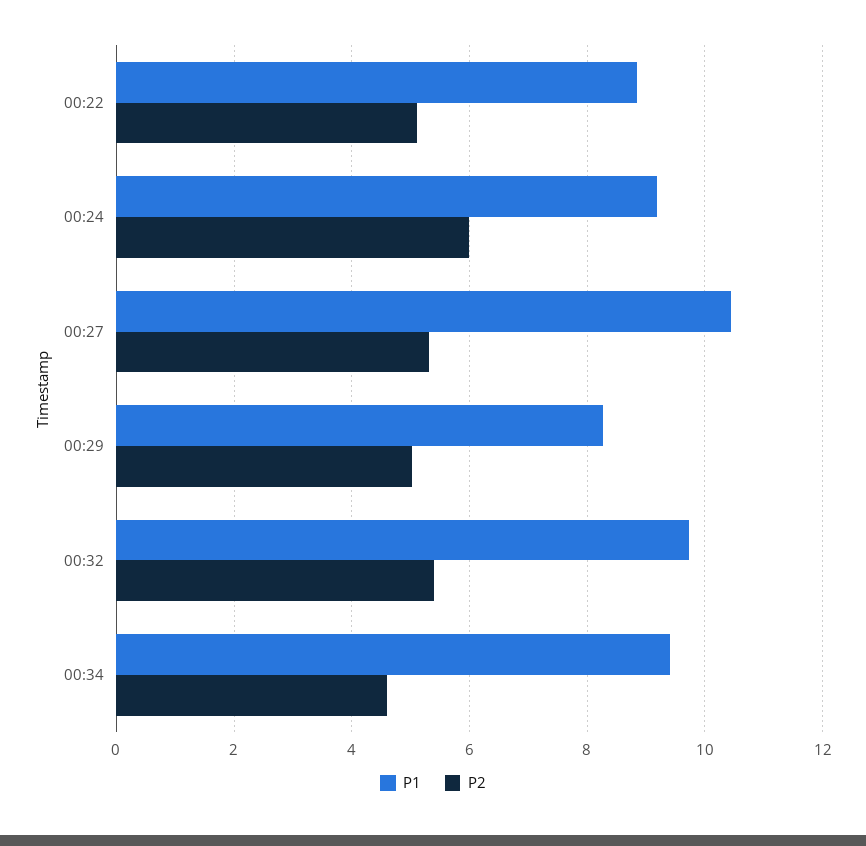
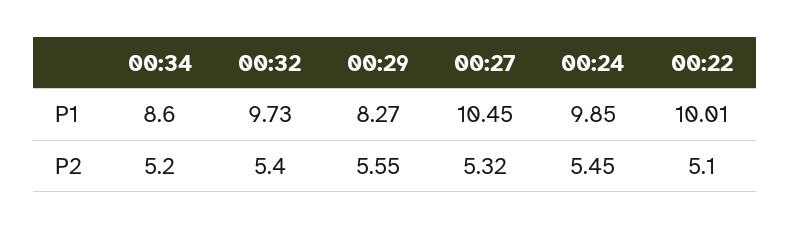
P1, 00:22: 8.8 -> 10.01
P1, 00:24: 9.2 -> 9.85
P2, 00:24: 6 -> 5.45
P2, 00:29: 5 -> 5.55
P1, 00:34: 9.4 -> 8.6
P2, 00:34: 4.6 -> 5.2

